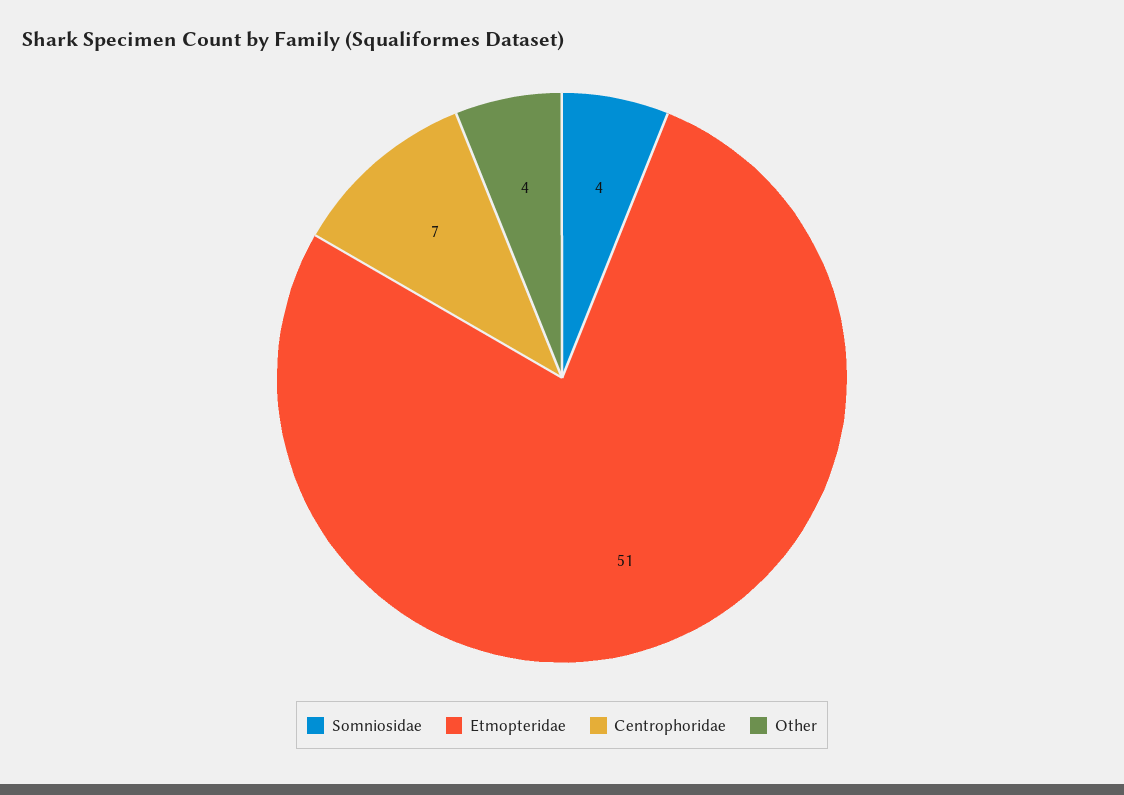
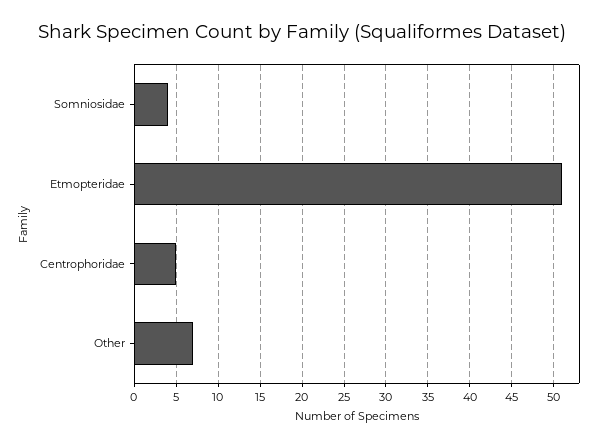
Centrophoridae: 7 -> 5
Other: 4 -> 7

